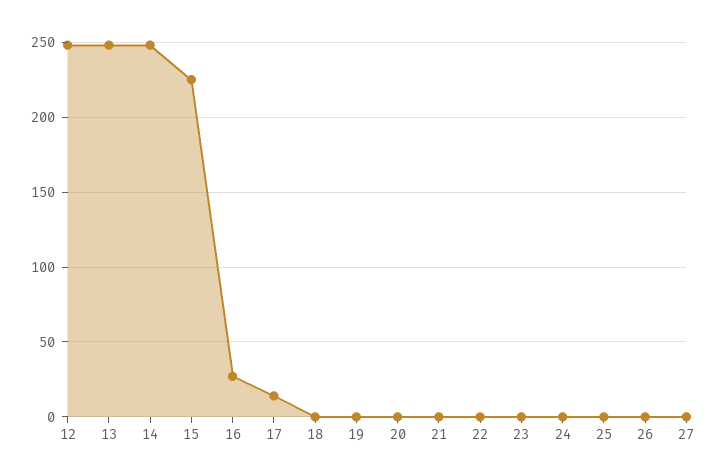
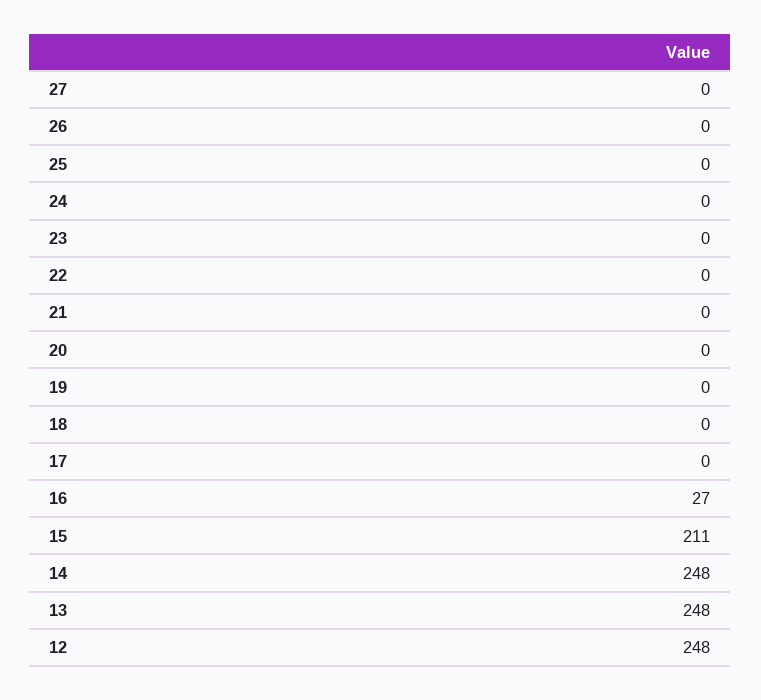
15: 225 -> 211
17: 15 -> 0

